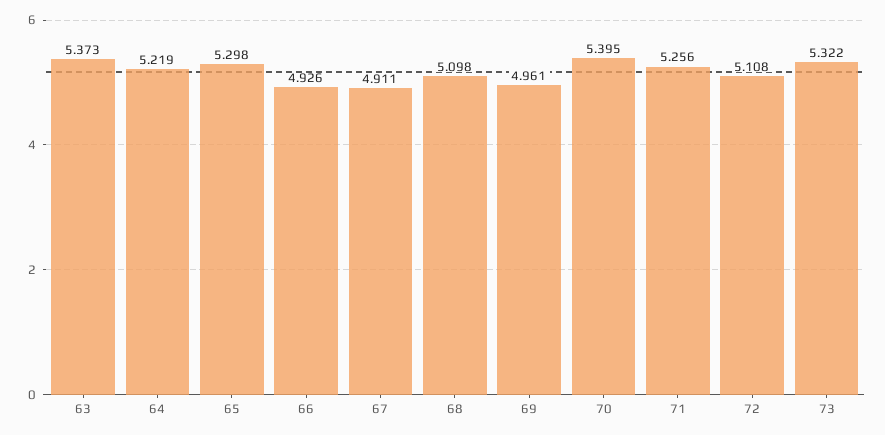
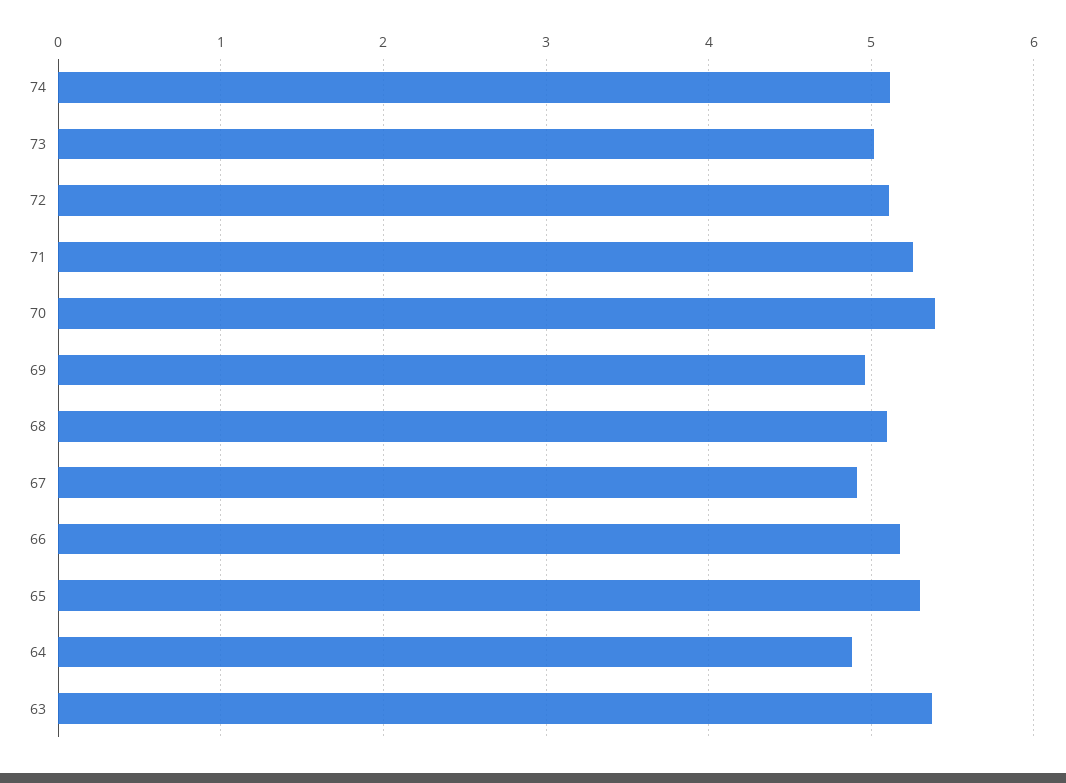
64: 5.219 -> 4.9
66: 4.926 -> 5.2
73: 5.322 -> 5
74: none -> 5.1

